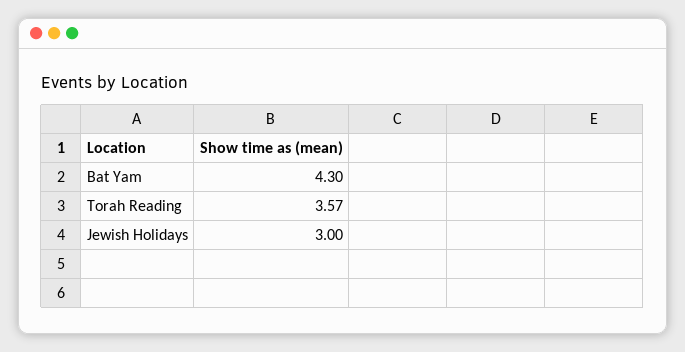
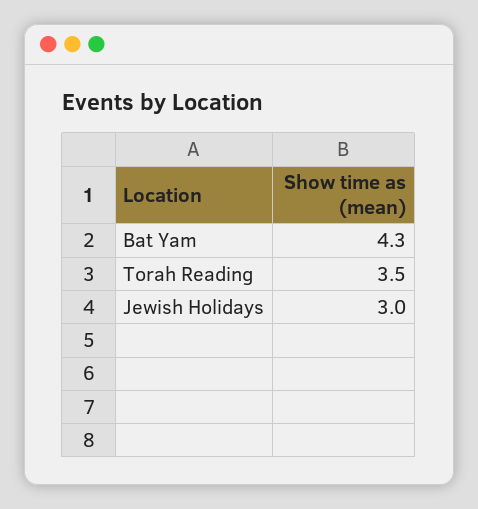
Torah Reading: 3.57 -> 3.5

